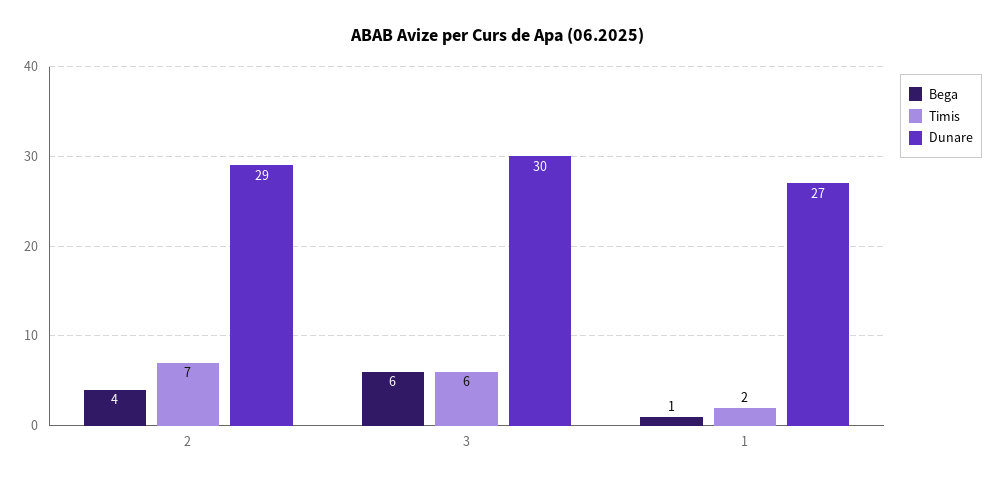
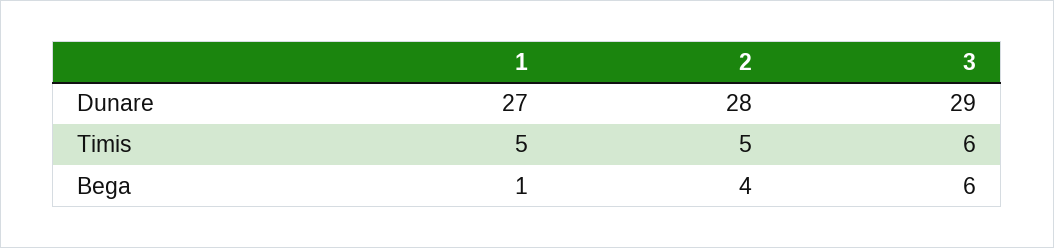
Timis, 2: 7 -> 5
Dunare, 2: 29 -> 28
Dunare, 3: 30 -> 29
Timis, 1: 2 -> 5

